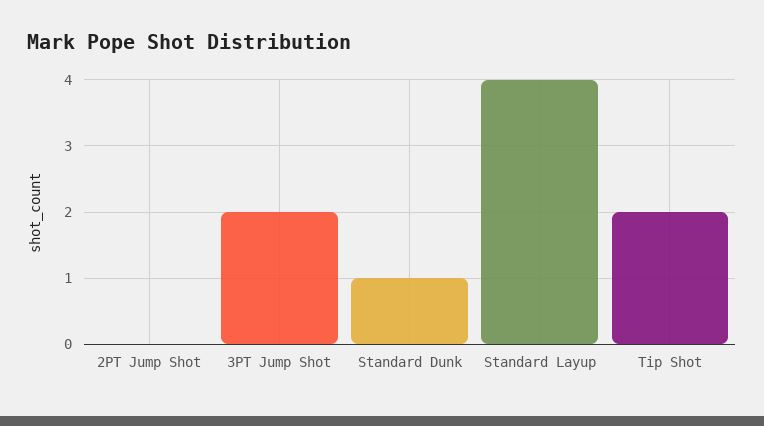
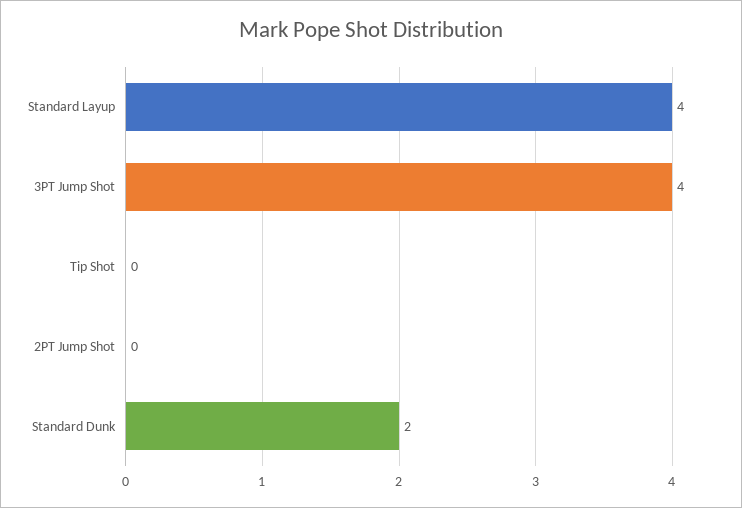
3PT Jump Shot: 2 -> 4
Standard Dunk: 1 -> 2
Tip Shot: 2 -> 0

